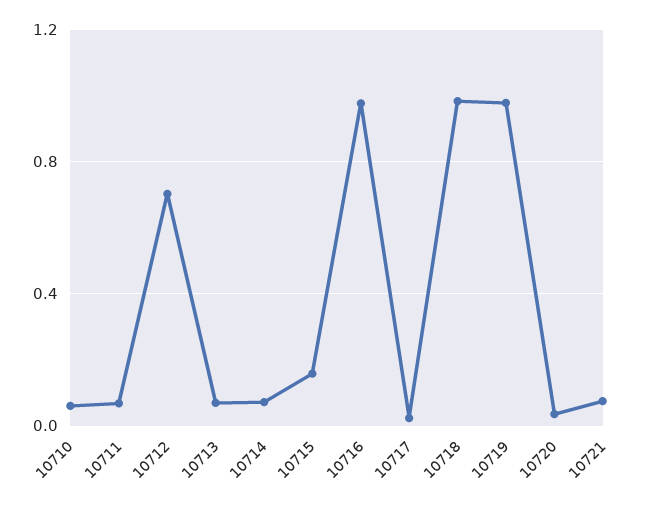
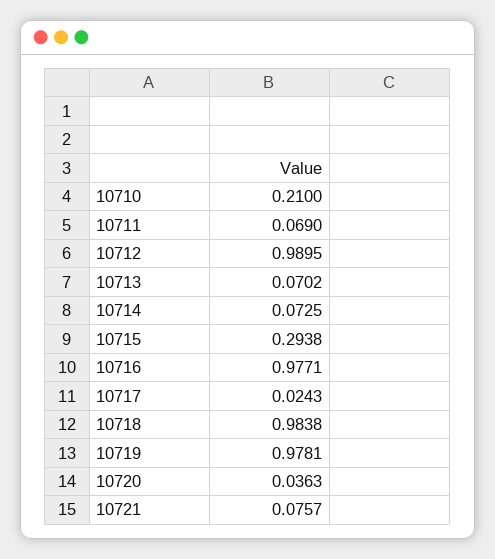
10710: 0.05 -> 0.21
10712: 0.7 -> 0.9895
10715: 0.15 -> 0.2938

